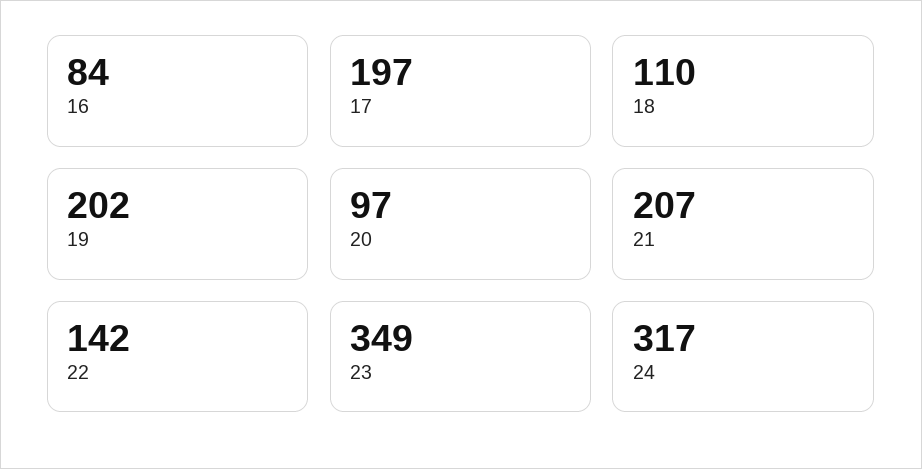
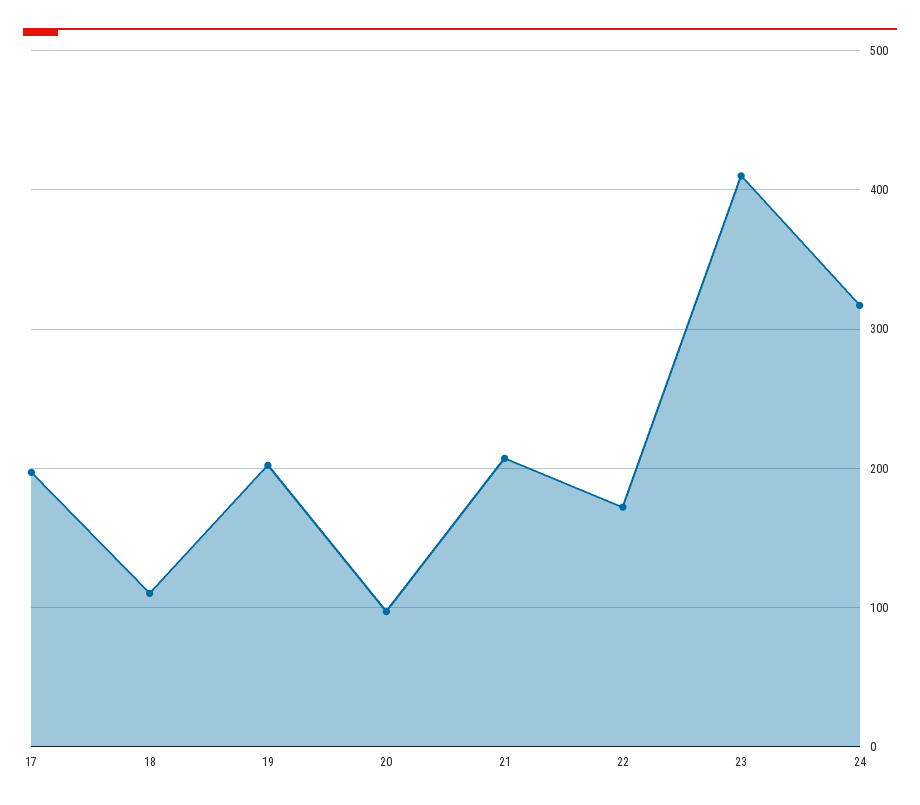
16: 84 -> none
22: 142 -> 170
23: 349 -> 410

